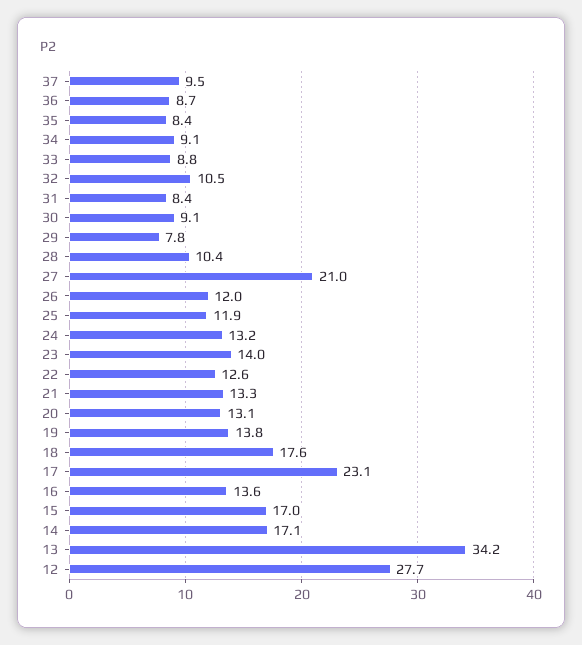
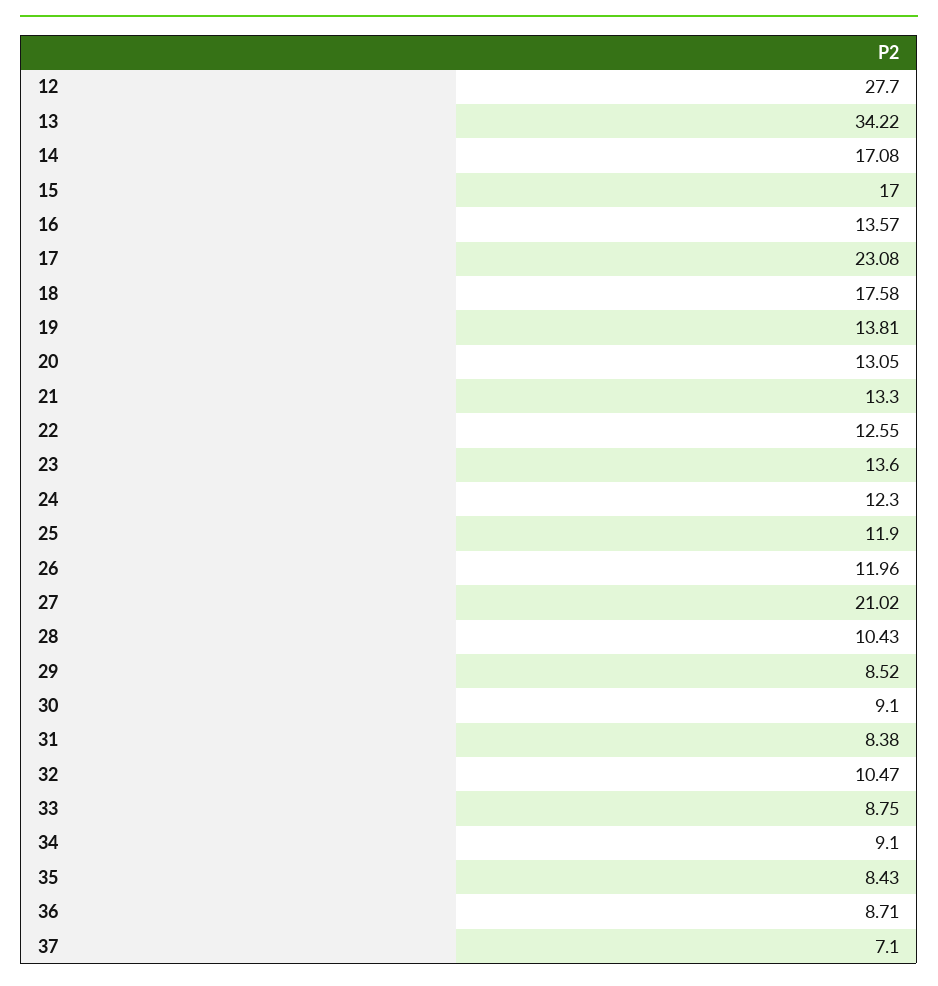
37: 9.5 -> 7.1
29: 7.8 -> 8.52
24: 13.2 -> 12.3
23: 14 -> 13.6

